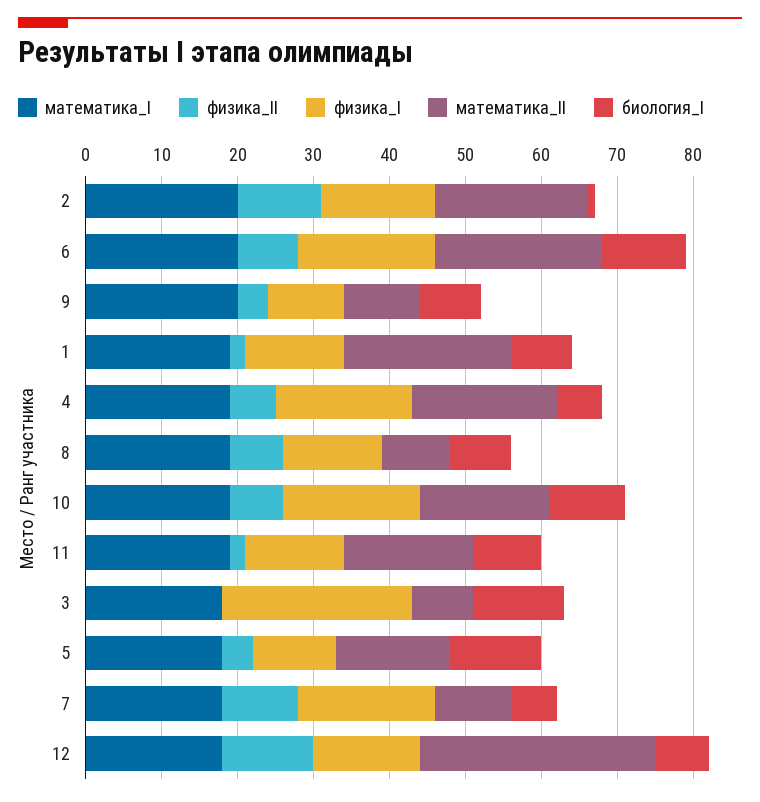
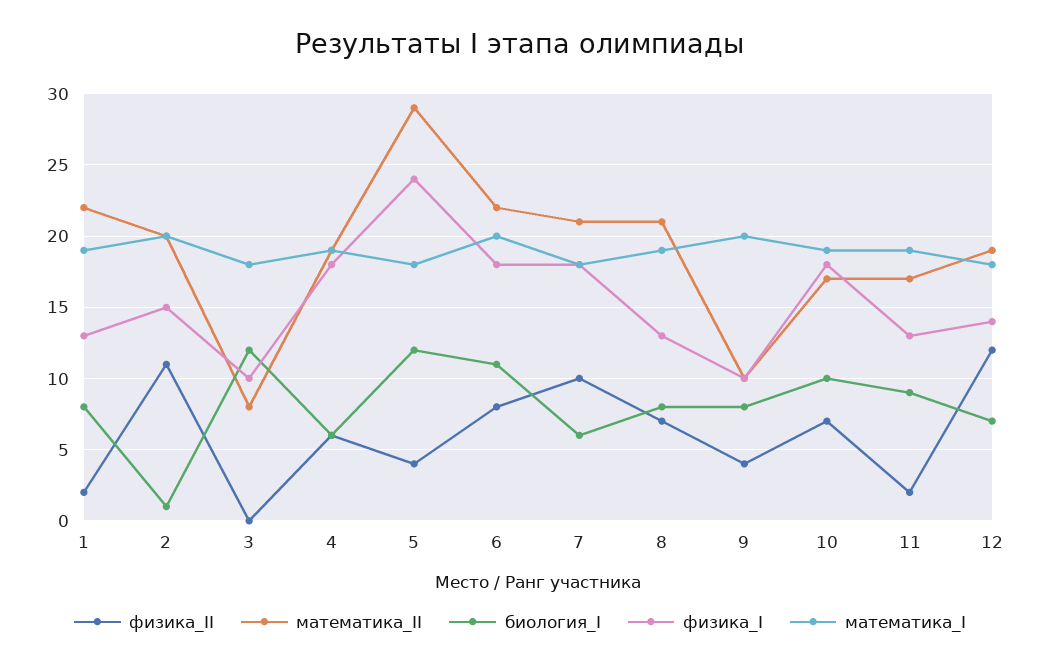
математика_II, 8: 10 -> 21
физика_I, 3: 25 -> 10
физика_I, 5: 10 -> 24
математика_II, 5: 15 -> 29
математика_II, 7: 10 -> 21
математика_II, 12: 30 -> 19

